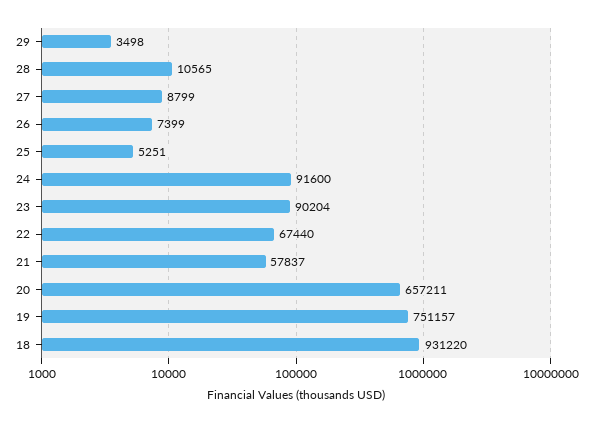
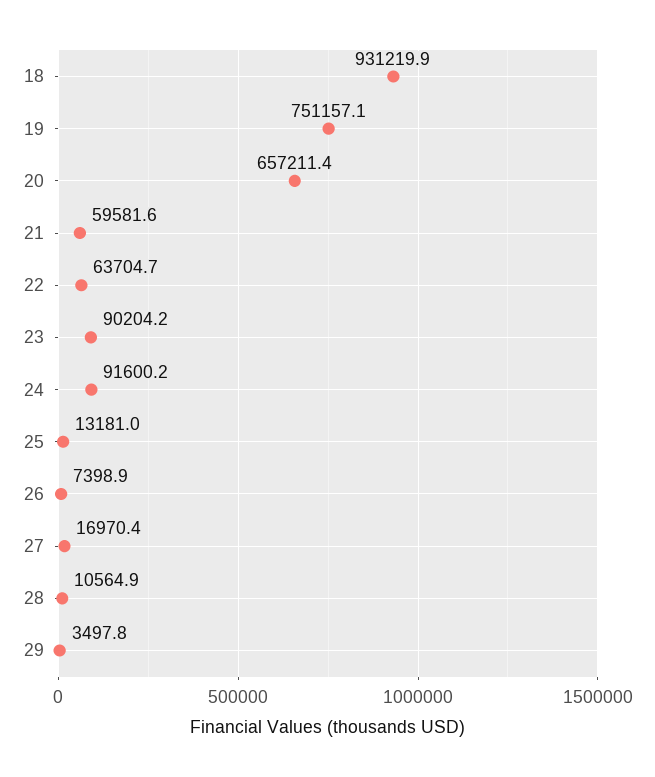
27: 8799 -> 16970.4
25: 5251 -> 13181
22: 67440 -> 63704.7
21: 57837 -> 59581.6

